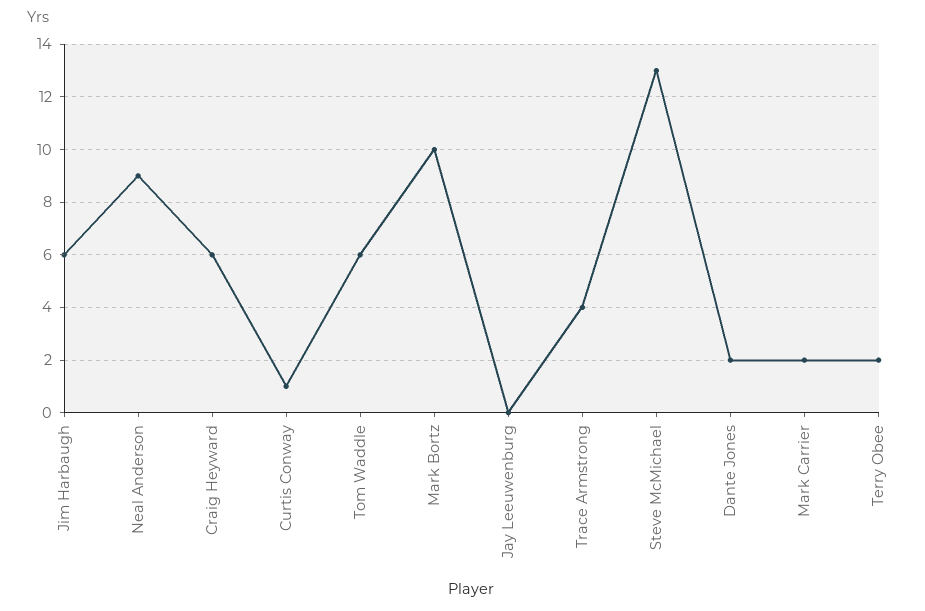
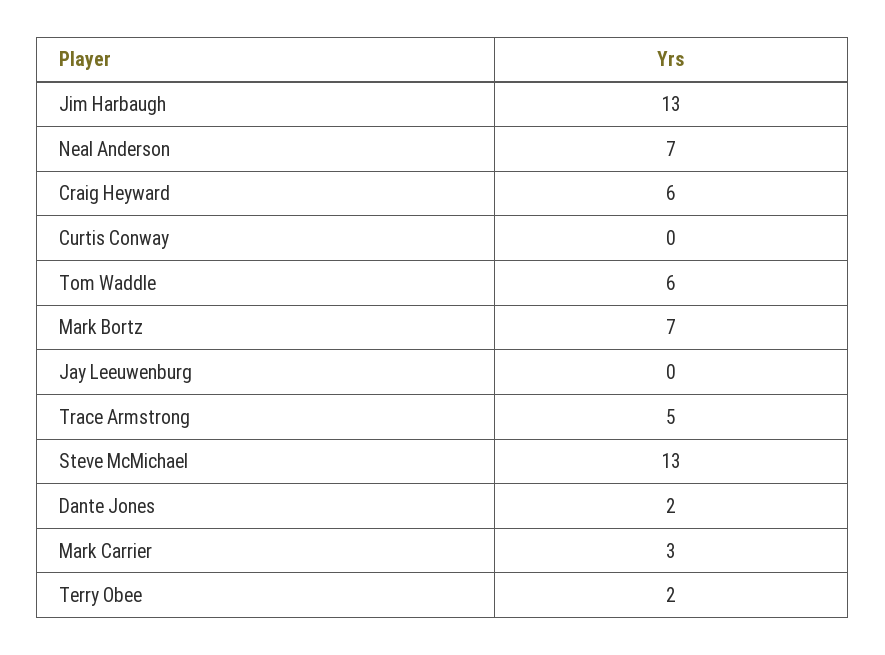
Jim Harbaugh: 6 -> 13
Neal Anderson: 9 -> 7
Curtis Conway: 1 -> 0
Mark Bortz: 10 -> 7
Trace Armstrong: 4 -> 5
Mark Carrier: 2 -> 3

